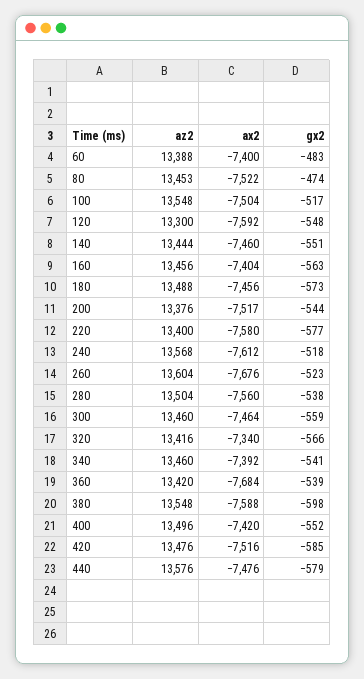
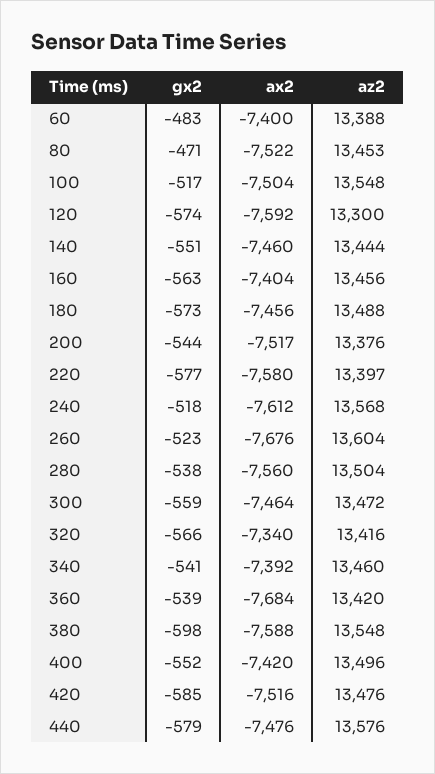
gx2, 80: -474 -> -471
gx2, 120: -548 -> -574
az2, 220: 13400 -> 13397
az2, 300: 13460 -> 13472

